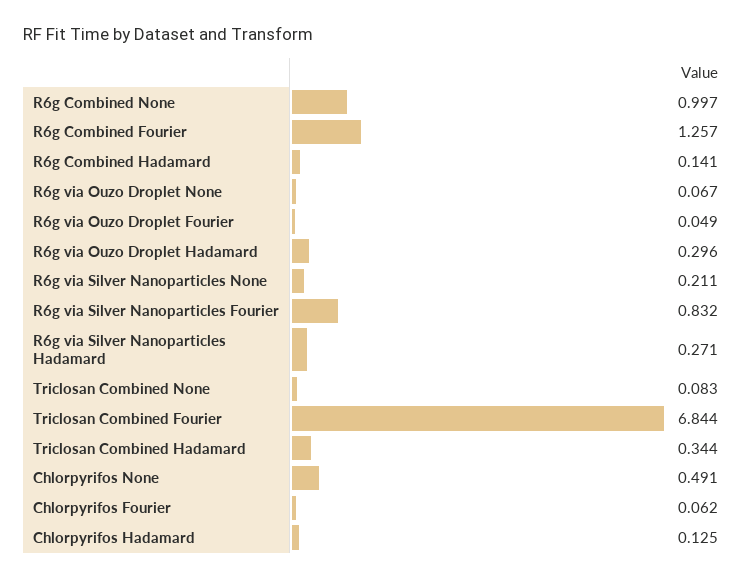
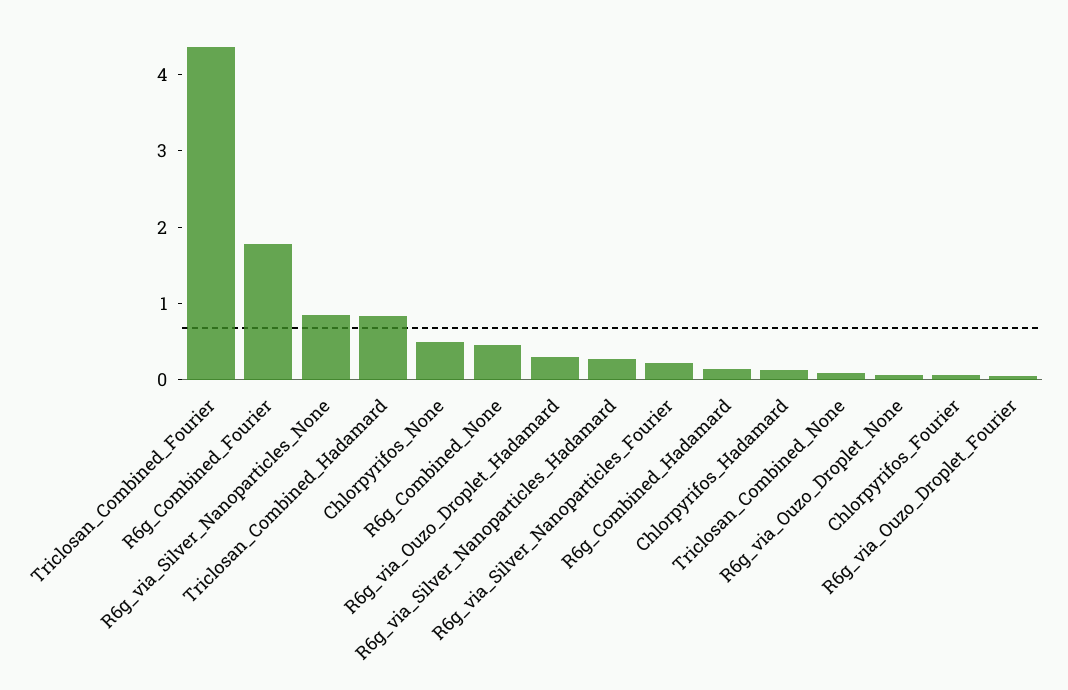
R6g Combined None: 0.997 -> 0.4
R6g Combined Fourier: 1.257 -> 1.8
R6g via Silver Nanoparticles None: 0.211 -> 0.8
R6g via Silver Nanoparticles Fourier: 0.832 -> 0.2
Triclosan Combined Fourier: 6.844 -> 4.4
Triclosan Combined Hadamard: 0.344 -> 0.8

